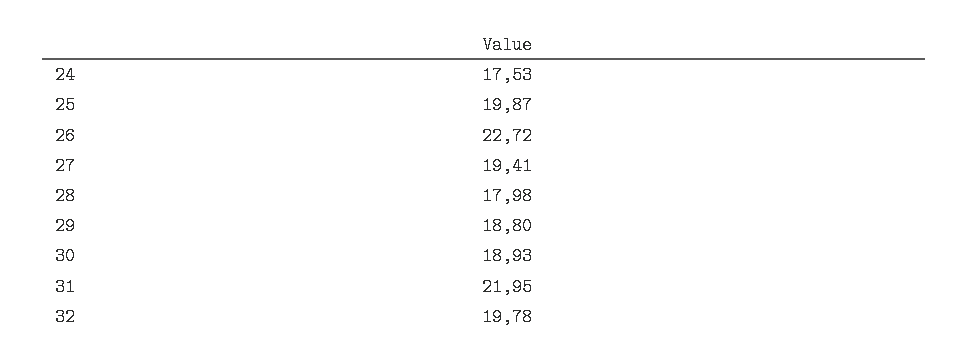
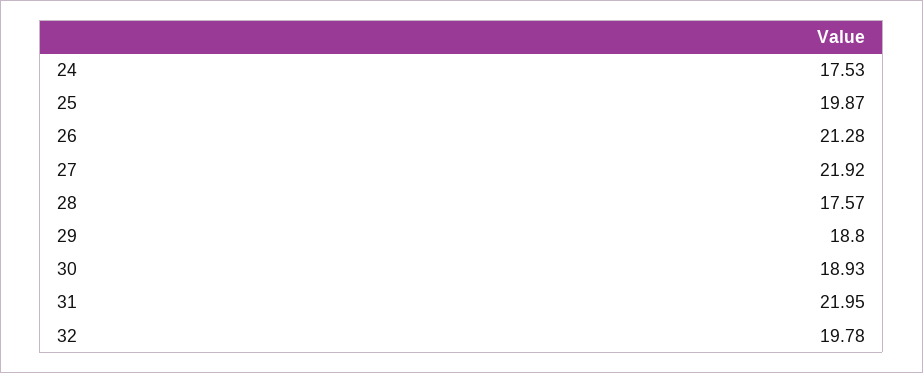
26: 22.72 -> 21.28
27: 19.41 -> 21.92
28: 17.98 -> 17.57

